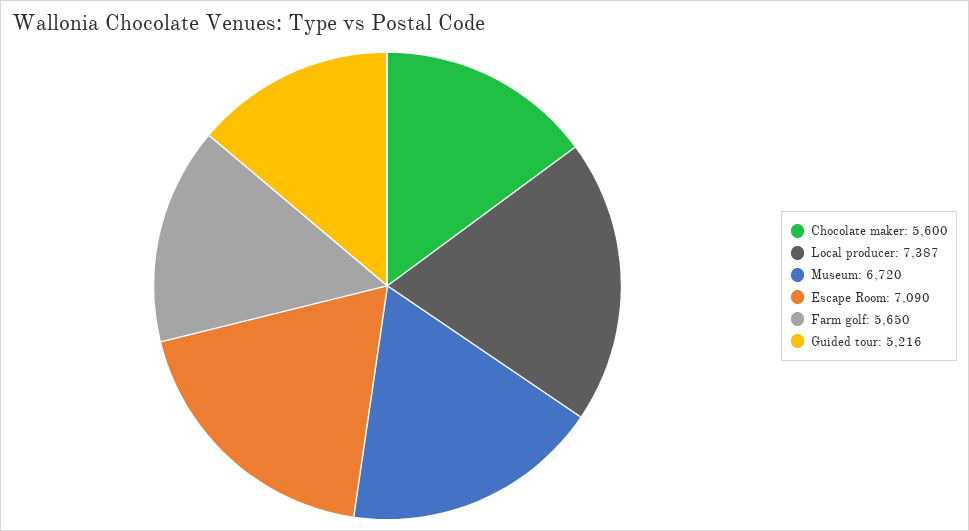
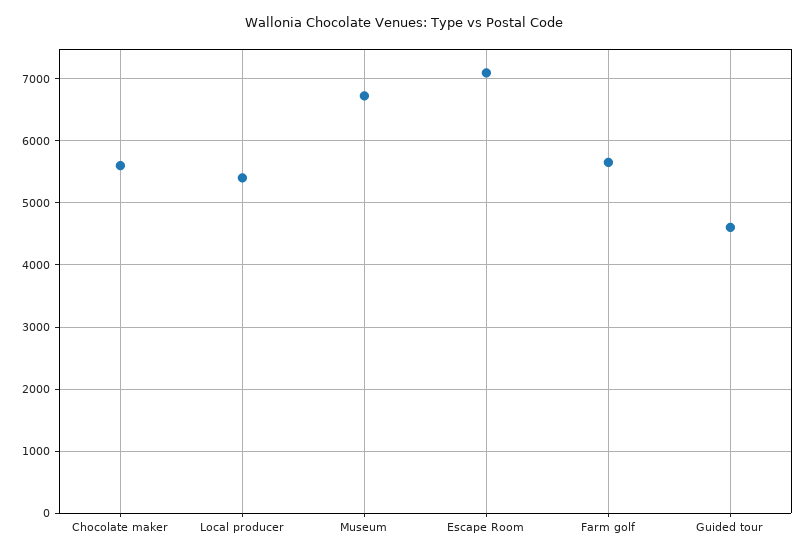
Local producer: 7387 -> 5400
Guided tour: 5216 -> 4600

